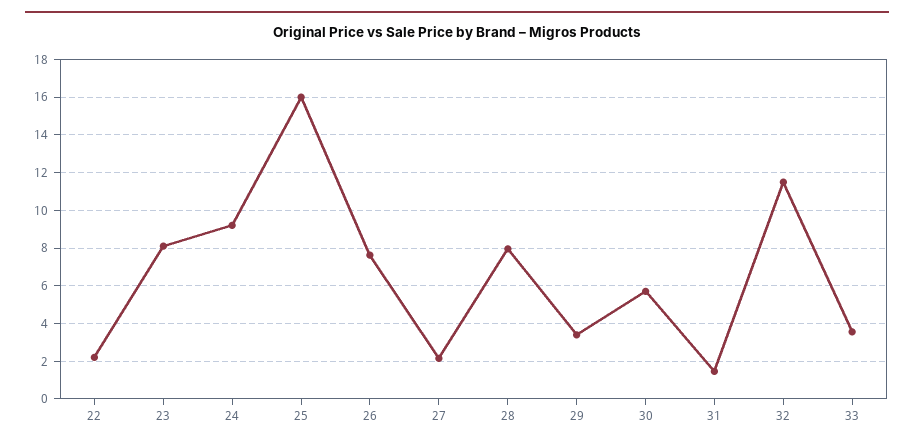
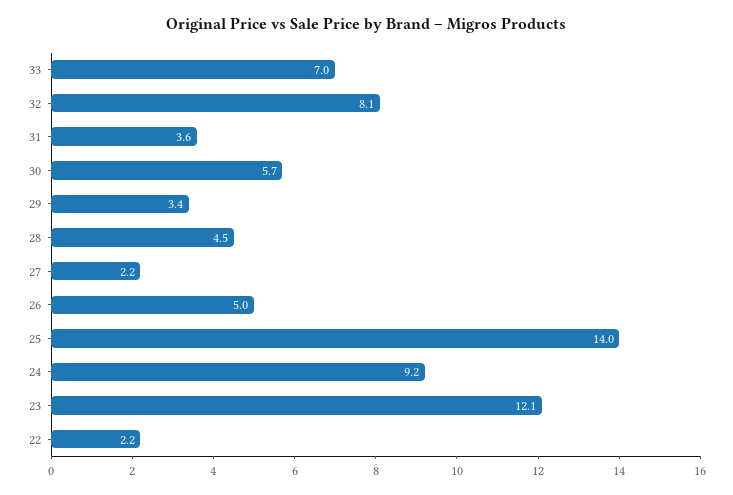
23: 8 -> 12.1
25: 16 -> 14
26: 7.5 -> 5
28: 8 -> 4.5
31: 1.5 -> 3.6
32: 11.5 -> 8.1
33: 3.5 -> 7

